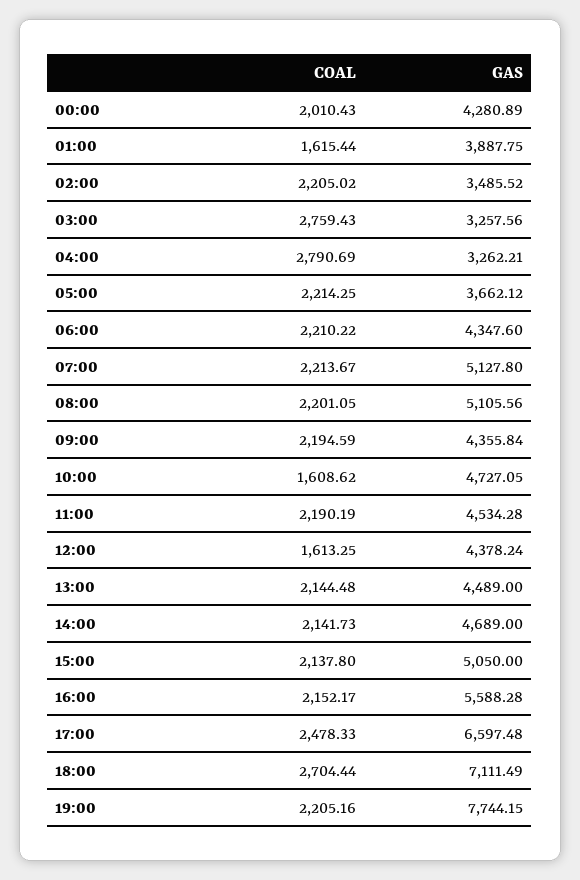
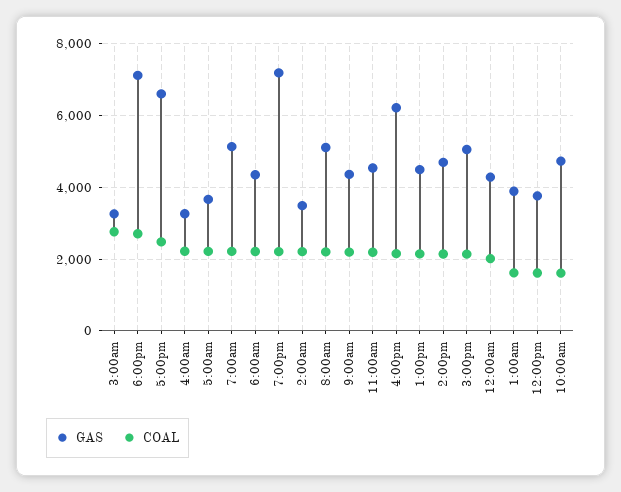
COAL, 04:00: 2790.69 -> 2200
GAS, 12:00: 4378.24 -> 3800
GAS, 16:00: 5588.28 -> 6200
GAS, 19:00: 7744.15 -> 7200

